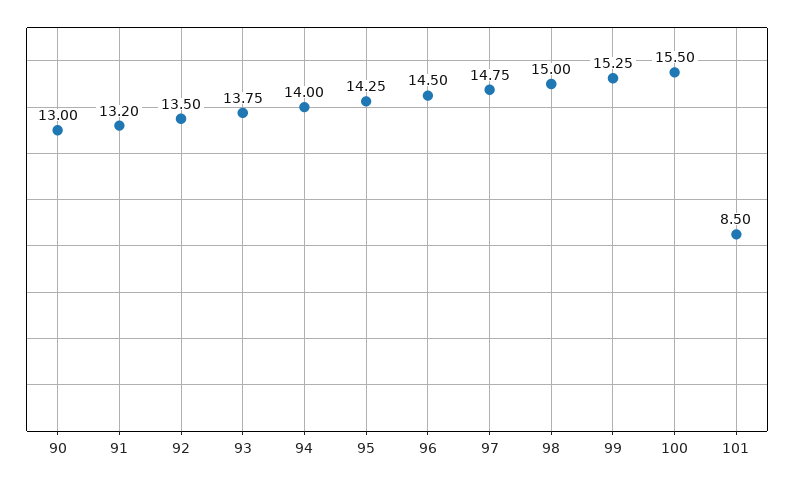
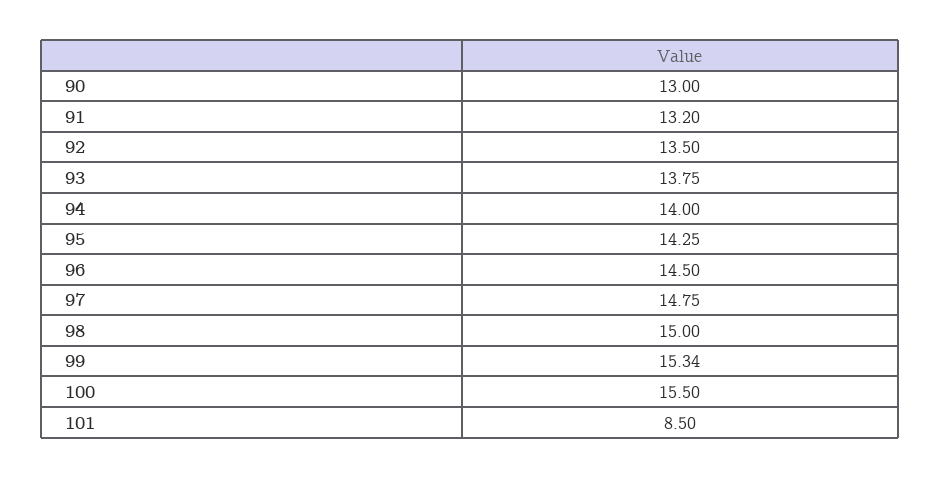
99: 15.25 -> 15.34

